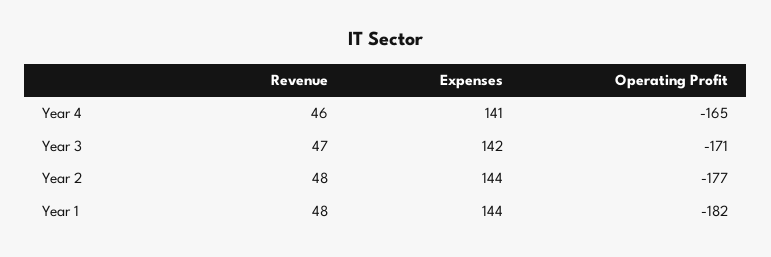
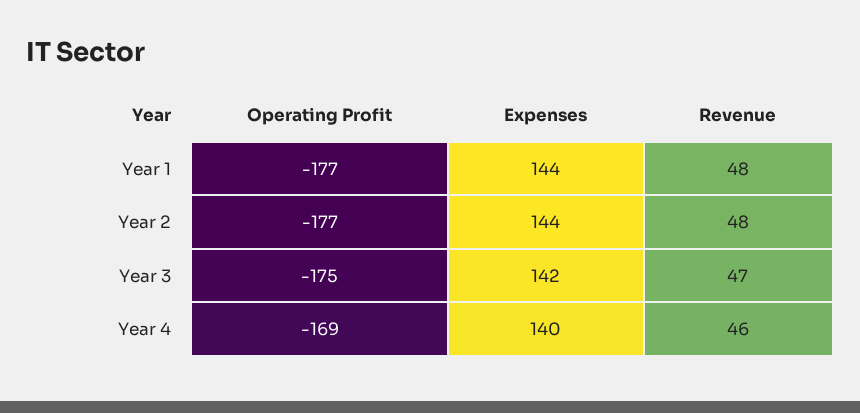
Expenses, Year 4: 141 -> 140
Operating Profit, Year 4: -165 -> -169
Operating Profit, Year 3: -171 -> -175
Operating Profit, Year 1: -182 -> -177

